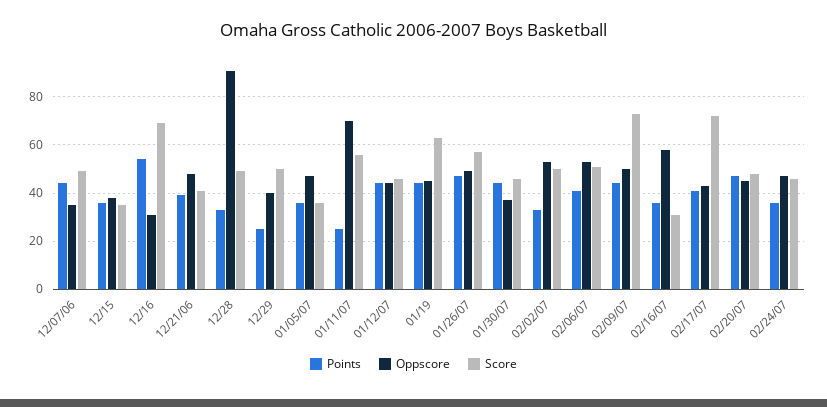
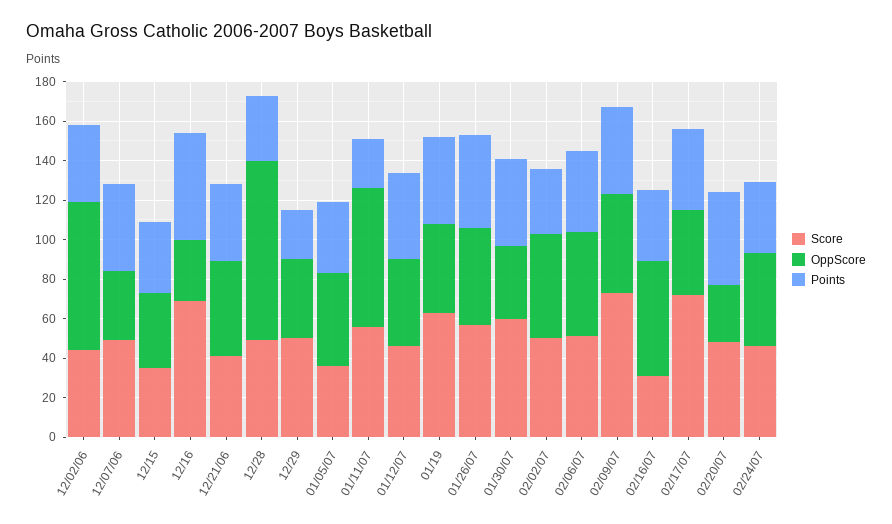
Score, 01/30/07: 45 -> 60
Oppscore, 02/20/07: 45 -> 30
Score, 12/02/06: none -> 45
Oppscore, 12/02/06: none -> 75
Points, 12/02/06: none -> 40

